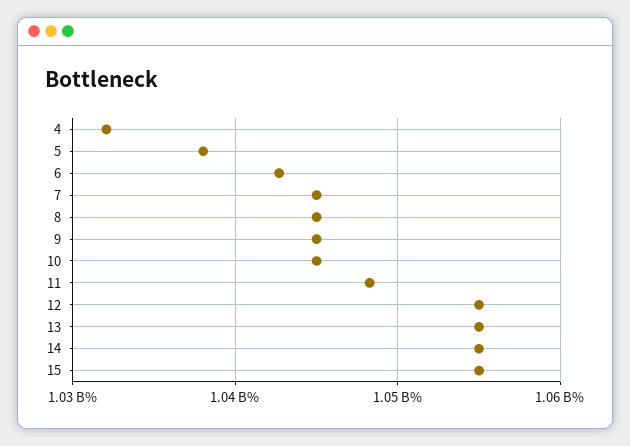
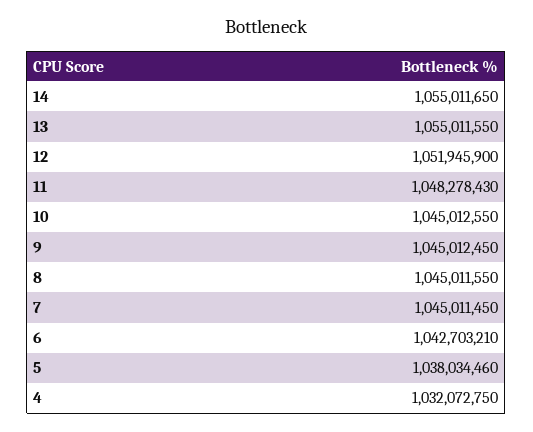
12: 1055000000 -> 1051945900
15: 1055000000 -> none

